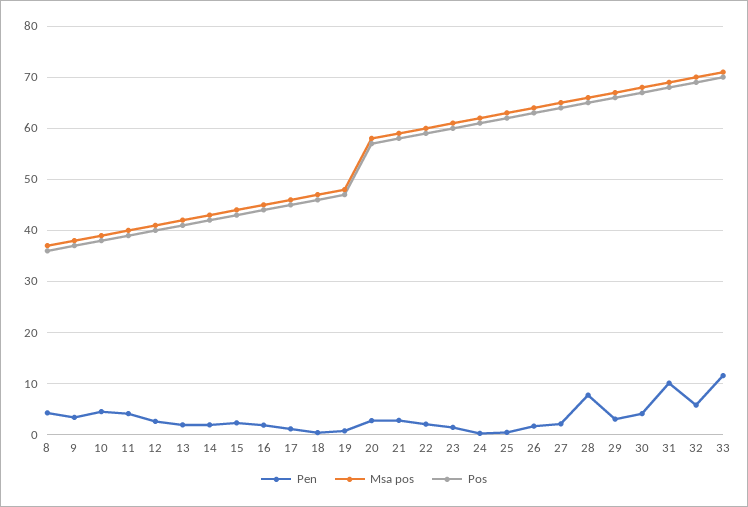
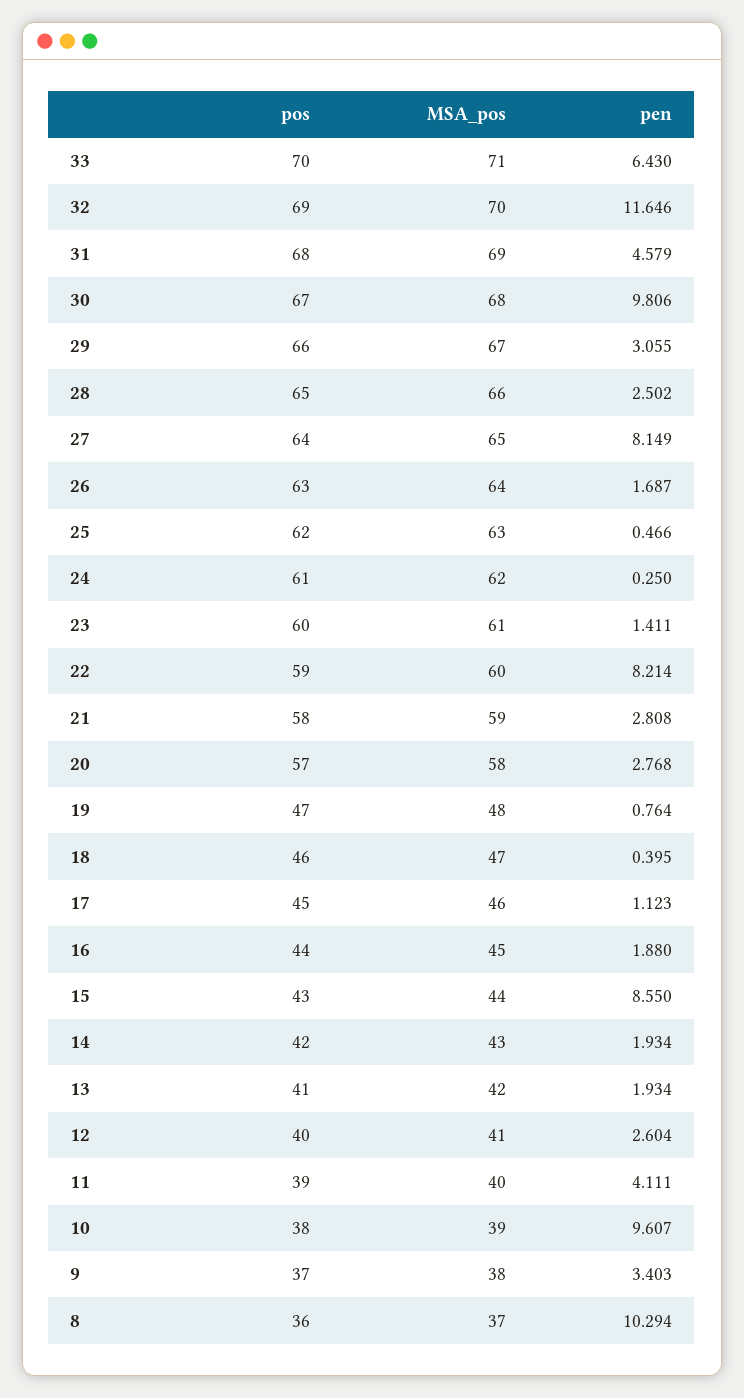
Pen, 8: 4 -> 10.294
Pen, 10: 4 -> 9.607
Pen, 15: 2 -> 8.55
Pen, 22: 2 -> 8.214
Pen, 27: 2 -> 8.149
Pen, 28: 8 -> 2.502
Pen, 30: 4 -> 9.806
Pen, 31: 10 -> 4.579
Pen, 32: 6 -> 11.646
Pen, 33: 12 -> 6.43

